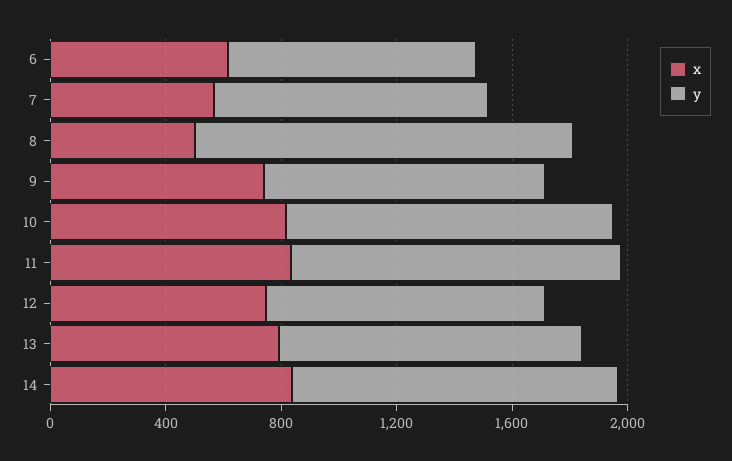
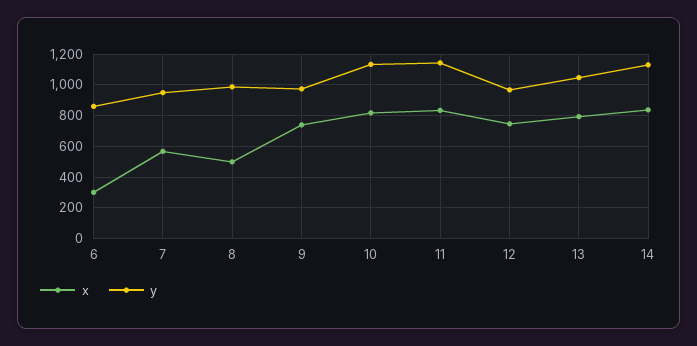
x, 6: 600 -> 300
y, 8: 1300 -> 1000

